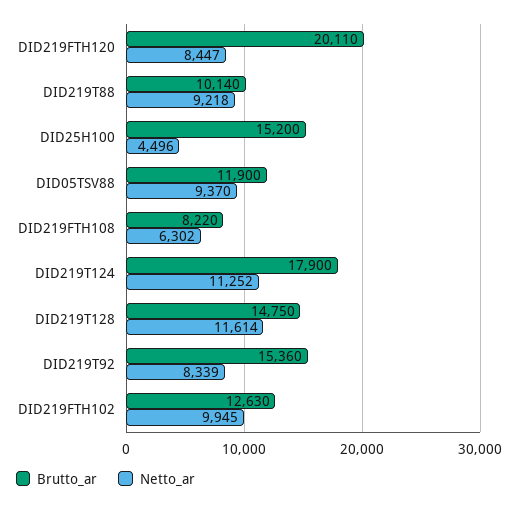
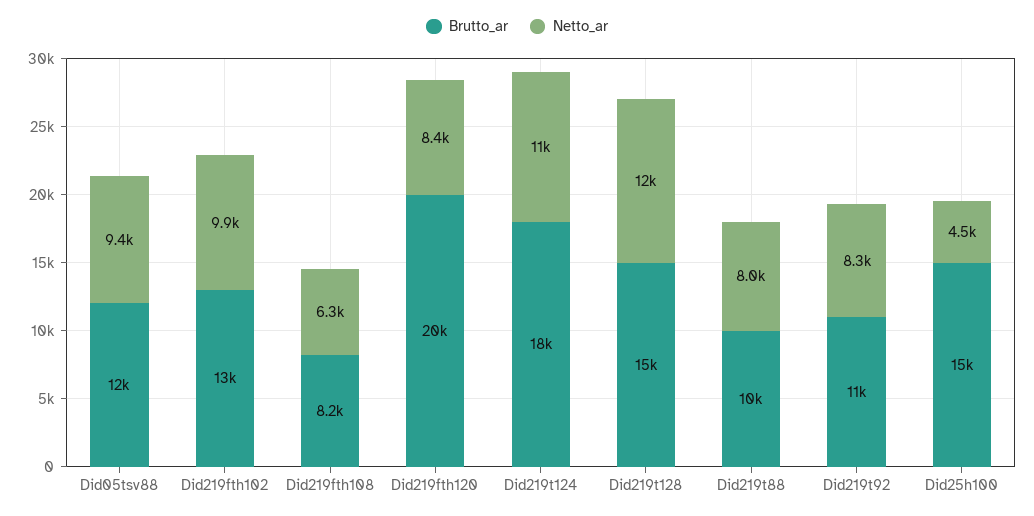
Netto_ar, DID219T88: 9218 -> 8000
Brutto_ar, DID219T92: 15360 -> 11000

